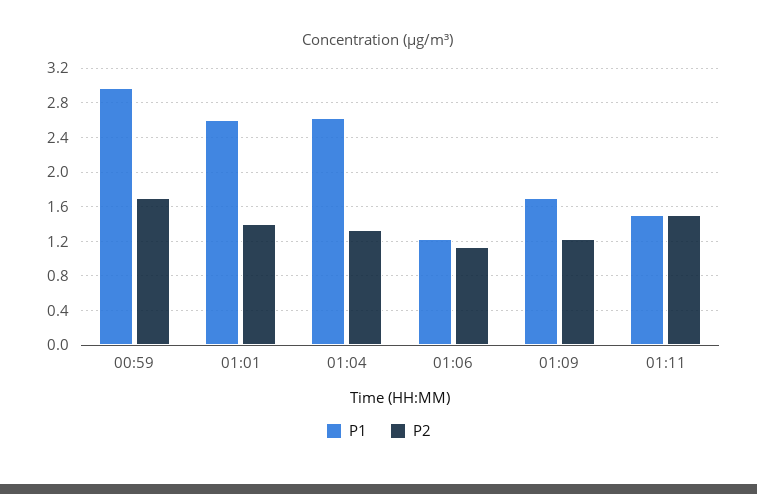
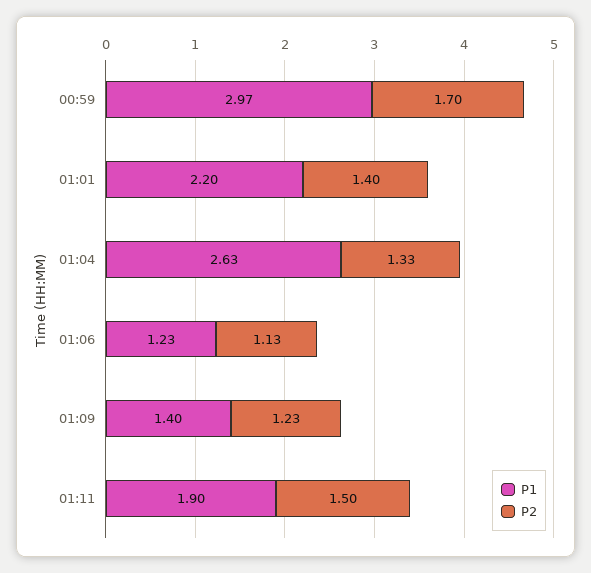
P1, 01:01: 2.6 -> 2.2
P1, 01:09: 1.7 -> 1.4
P1, 01:11: 1.5 -> 1.9

